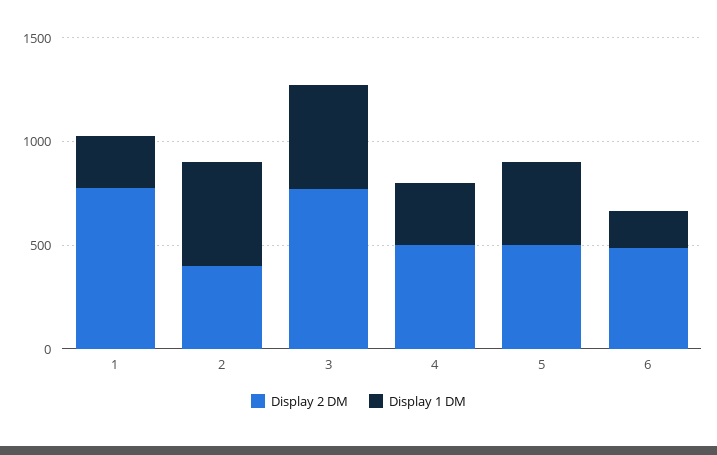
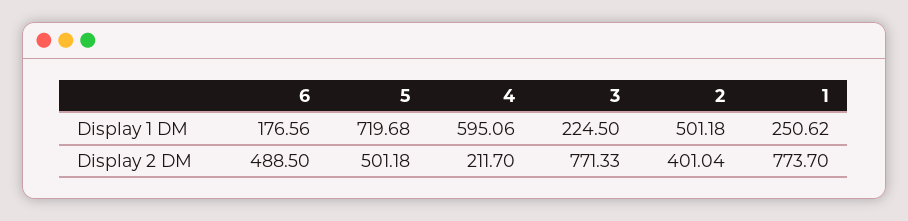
Display 1 DM, 3: 500 -> 224.5
Display 2 DM, 4: 500 -> 211.7
Display 1 DM, 4: 300 -> 595.06
Display 1 DM, 5: 400 -> 719.68

